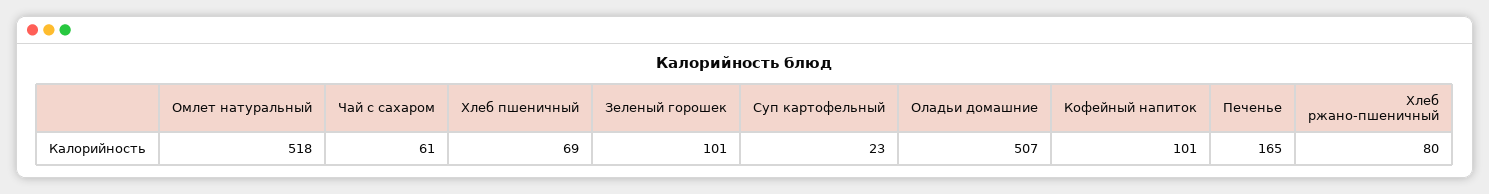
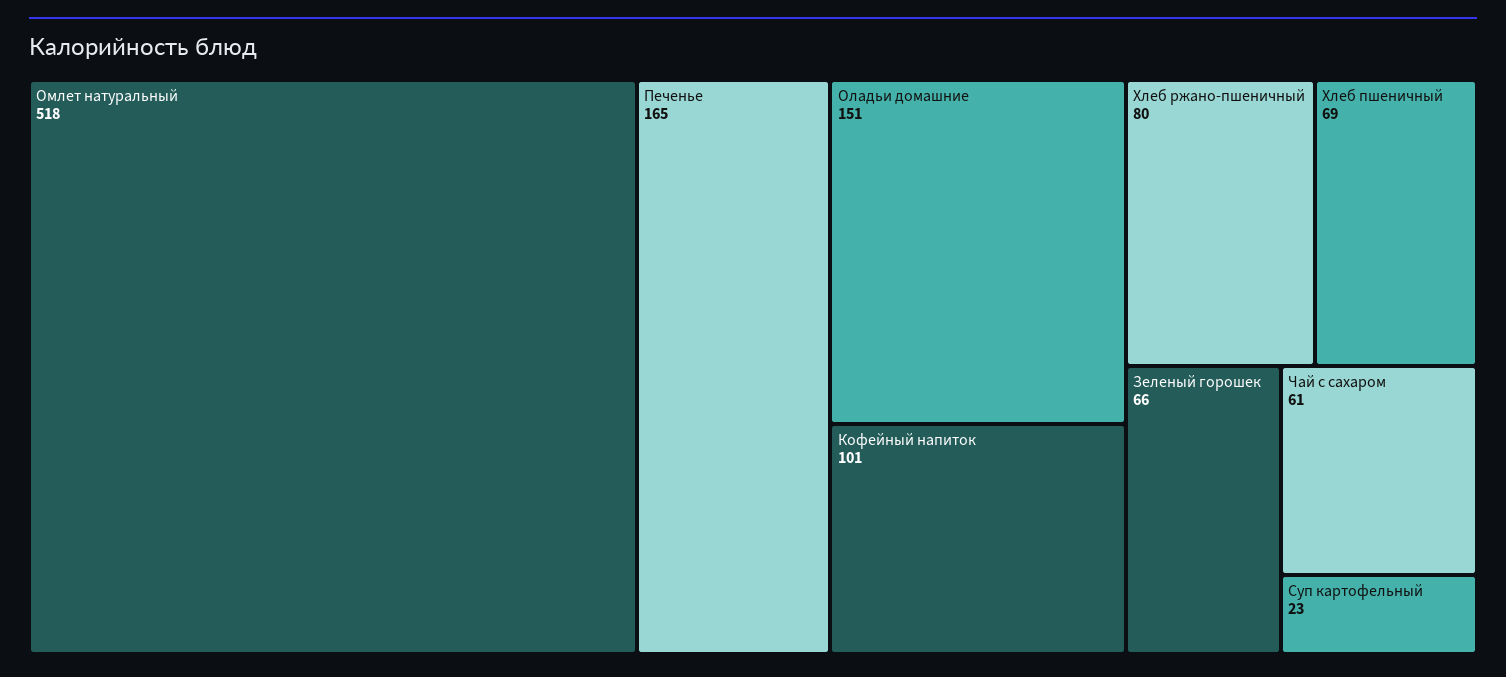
Зеленый горошек: 101 -> 66
Оладьи домашние: 507 -> 151

